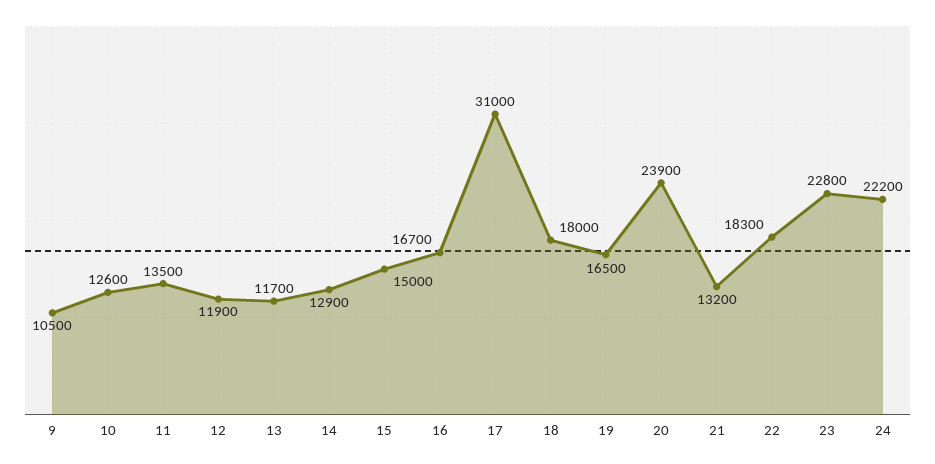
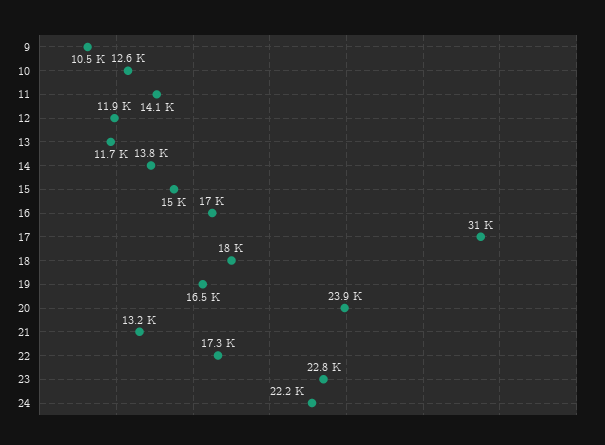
11: 13500 -> 14100
14: 12900 -> 13800
16: 16700 -> 17000
22: 18300 -> 17300

